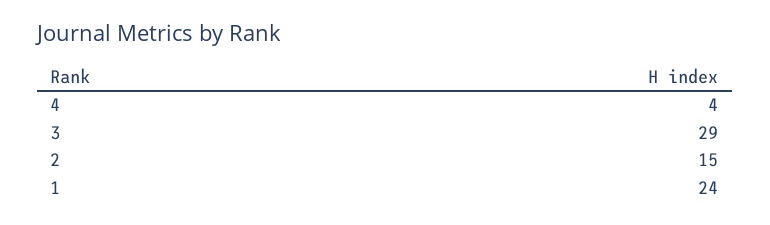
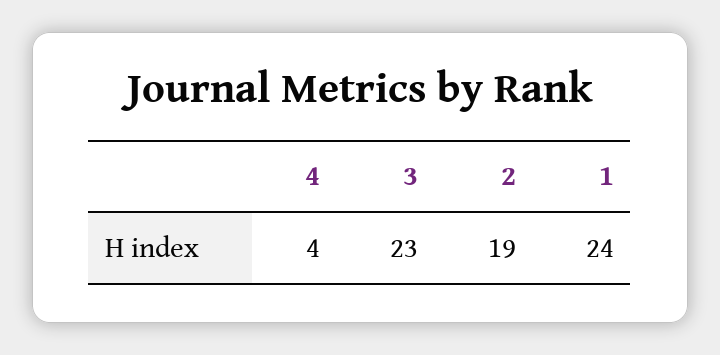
3: 29 -> 23
2: 15 -> 19

